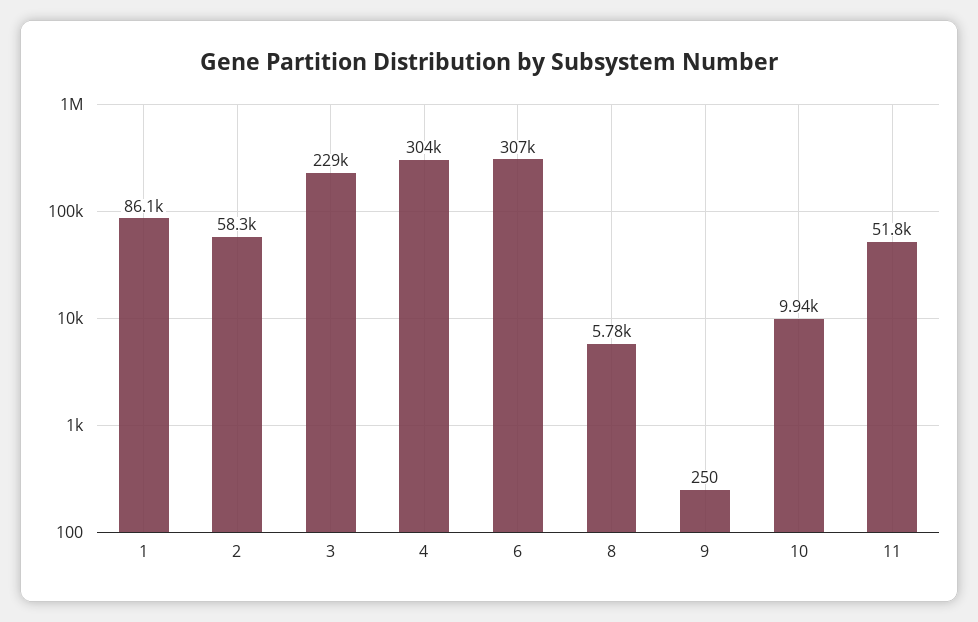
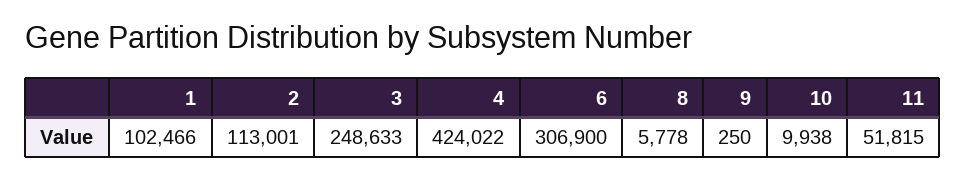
1: 86100 -> 102466
2: 58300 -> 113001
3: 229000 -> 248633
4: 304000 -> 424022

